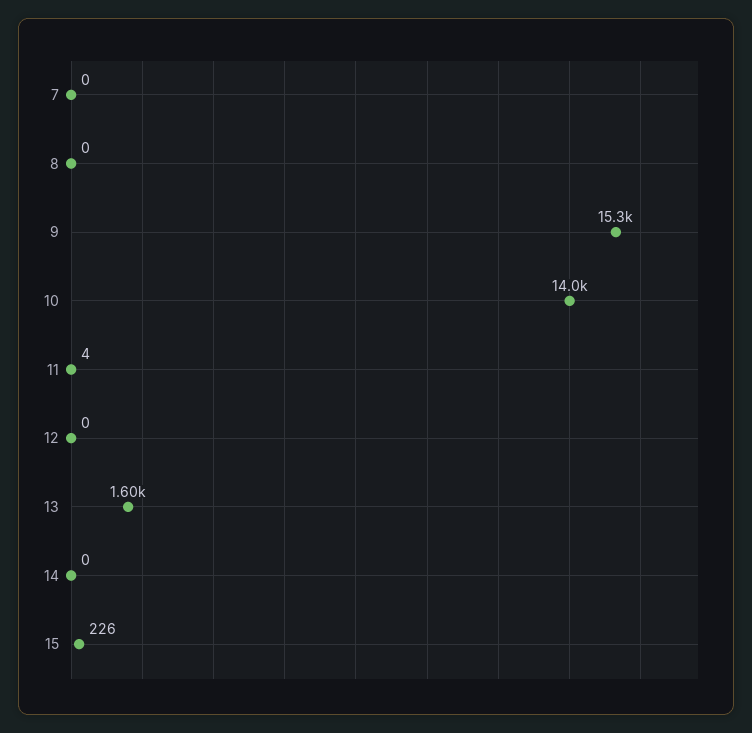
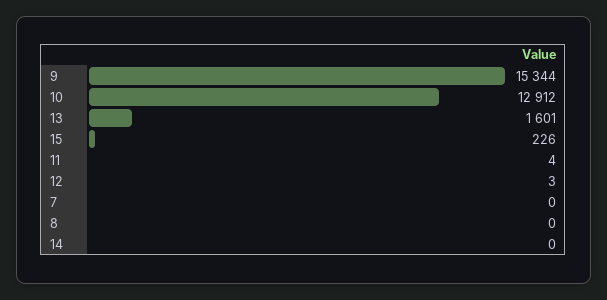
10: 14000 -> 12912
12: 0 -> 3

